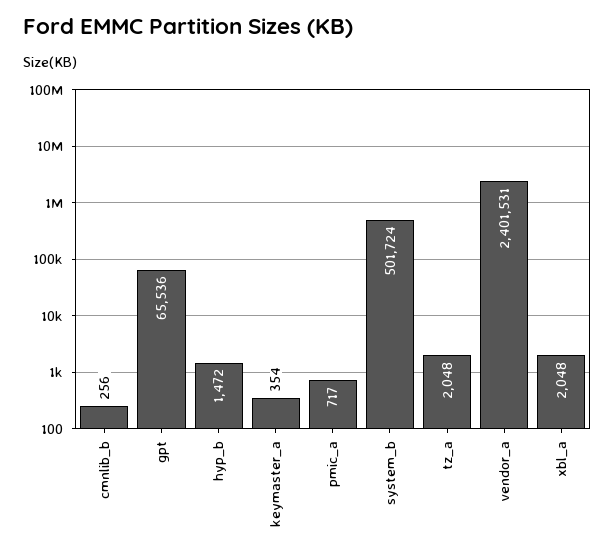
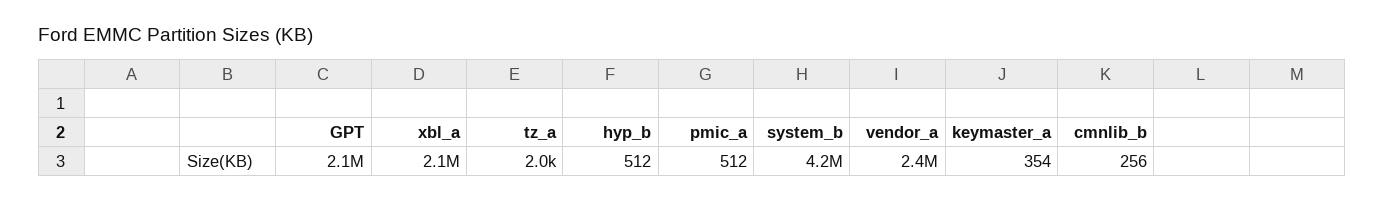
gpt: 65536 -> 2100000
hyp_b: 1472 -> 512
pmic_a: 717 -> 512
system_b: 501724 -> 4200000
xbl_a: 2048 -> 2100000

